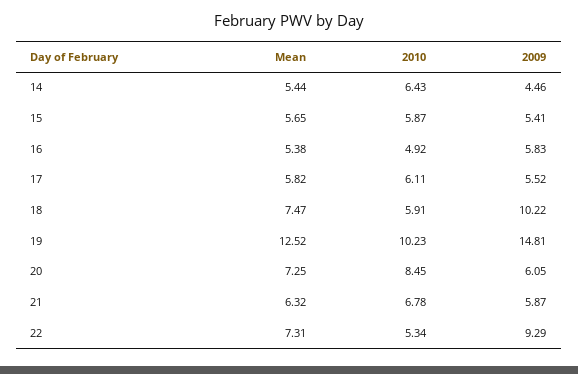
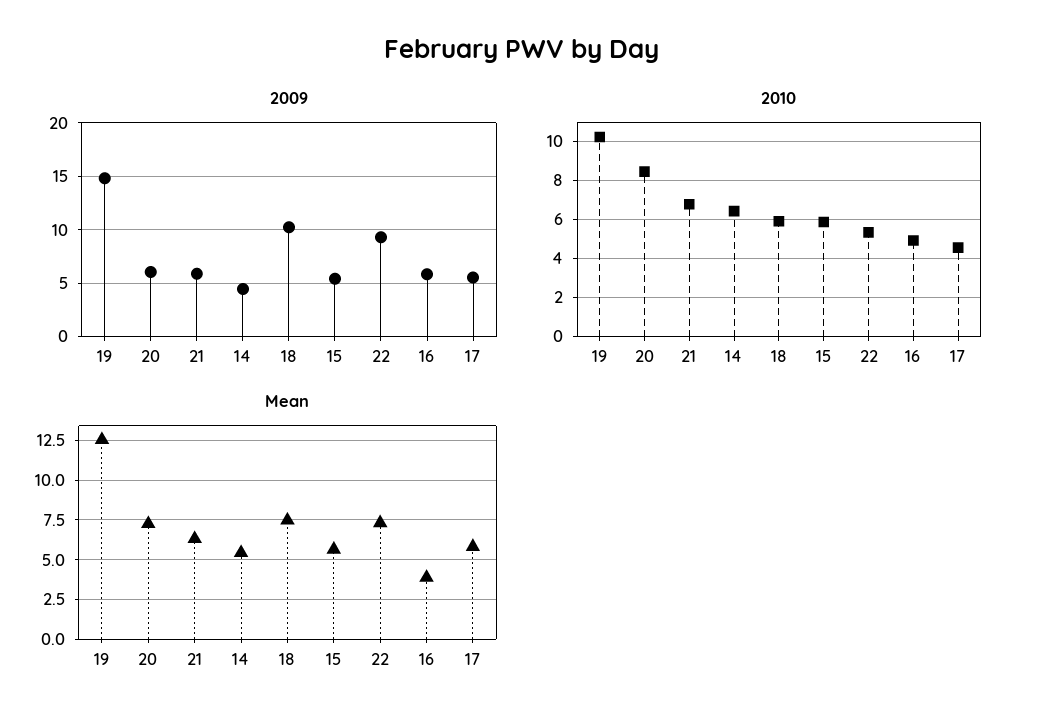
Mean, 16: 5.38 -> 4
2010, 17: 6.11 -> 4.5

